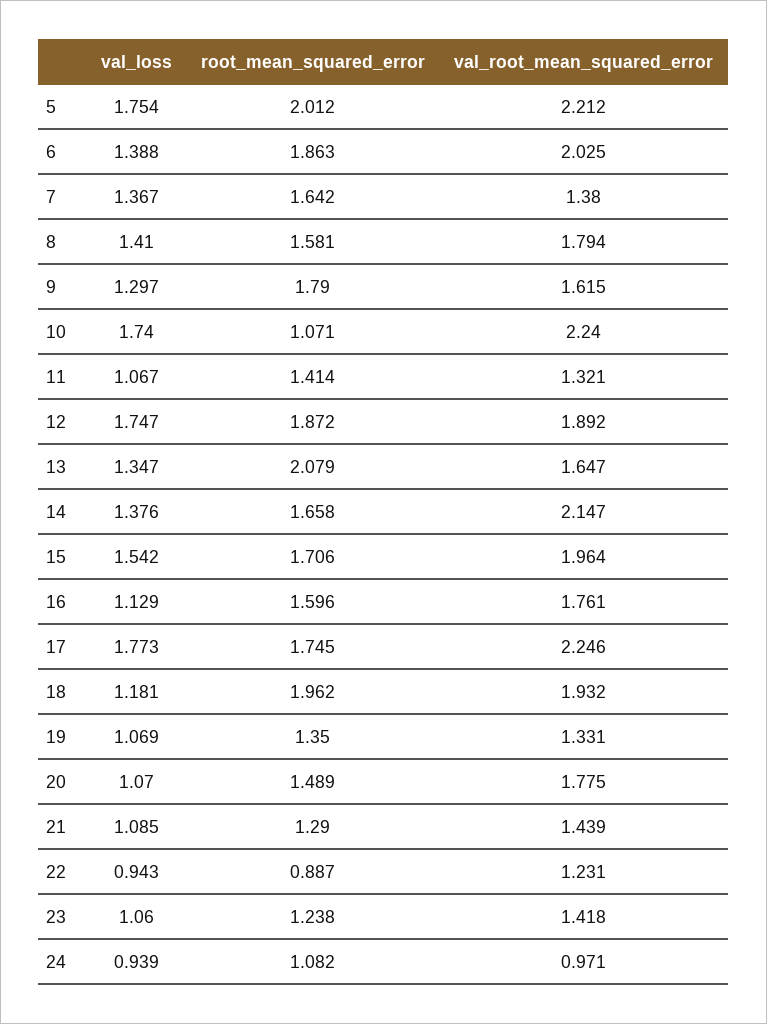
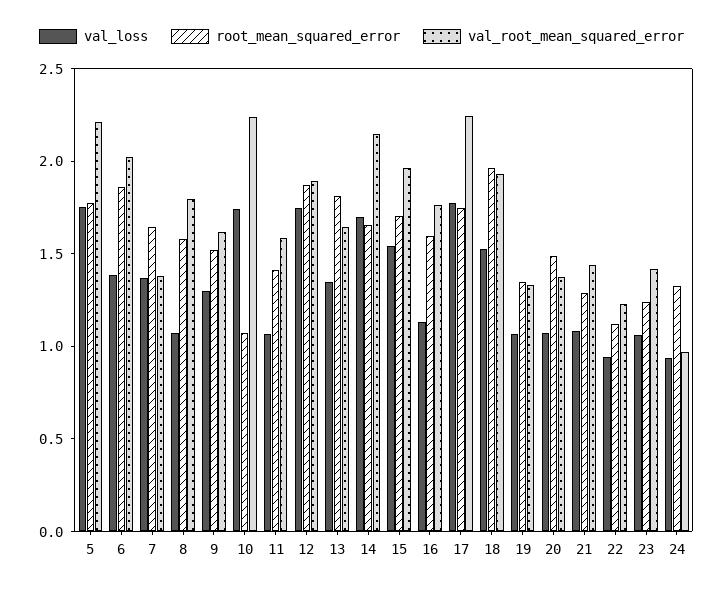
root_mean_squared_error, 5: 2.012 -> 1.8
val_loss, 8: 1.41 -> 1.1
root_mean_squared_error, 9: 1.79 -> 1.5
val_root_mean_squared_error, 11: 1.321 -> 1.6
root_mean_squared_error, 13: 2.079 -> 1.8
val_loss, 14: 1.376 -> 1.7
val_loss, 18: 1.181 -> 1.5
val_root_mean_squared_error, 20: 1.775 -> 1.4
root_mean_squared_error, 22: 0.887 -> 1.1
root_mean_squared_error, 24: 1.082 -> 1.3

